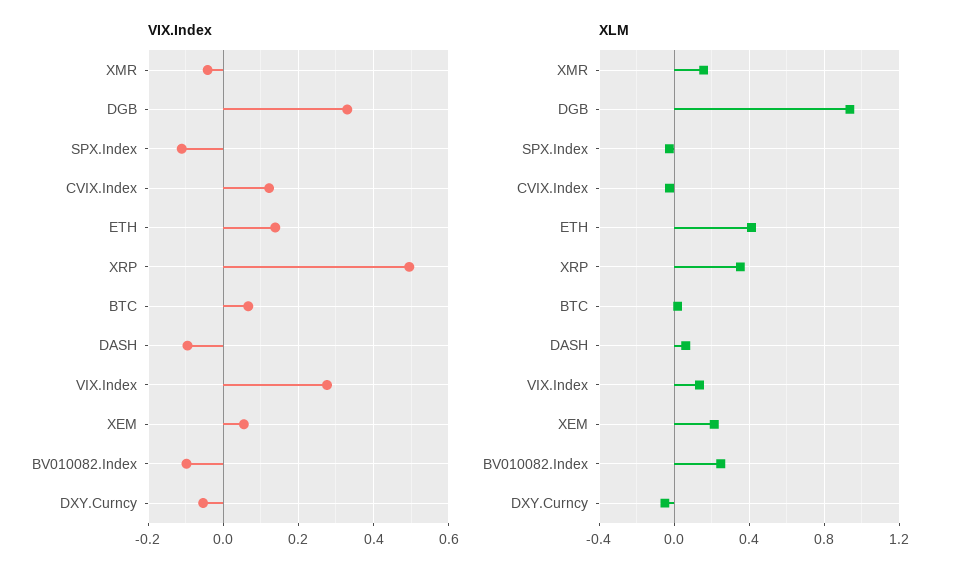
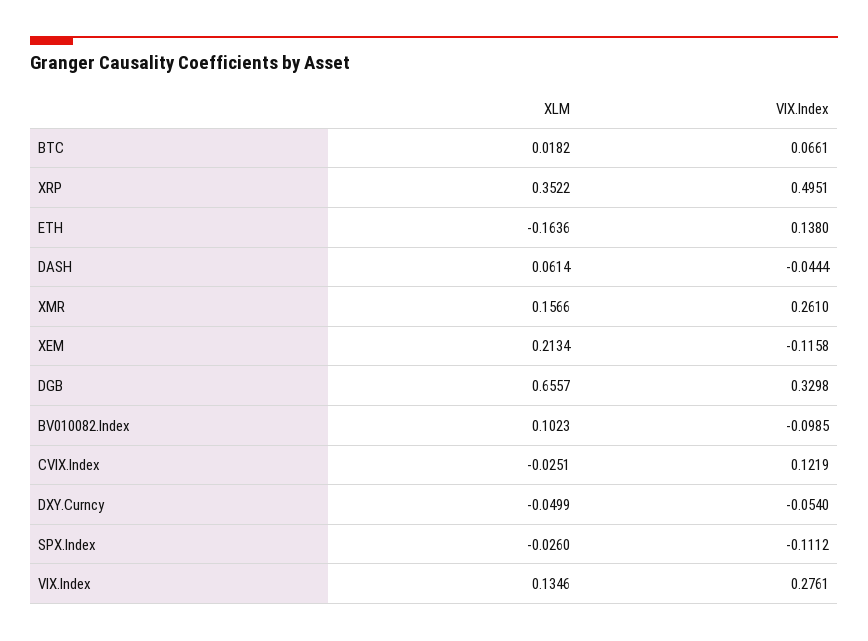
VIX.Index, XMR: -0.04 -> 0.261
VIX.Index, DASH: -0.1 -> -0.0444
VIX.Index, XEM: 0.06 -> -0.1158
XLM, DGB: 0.95 -> 0.6557
XLM, ETH: 0.4 -> -0.1636
XLM, BV010082.Index: 0.25 -> 0.1023

